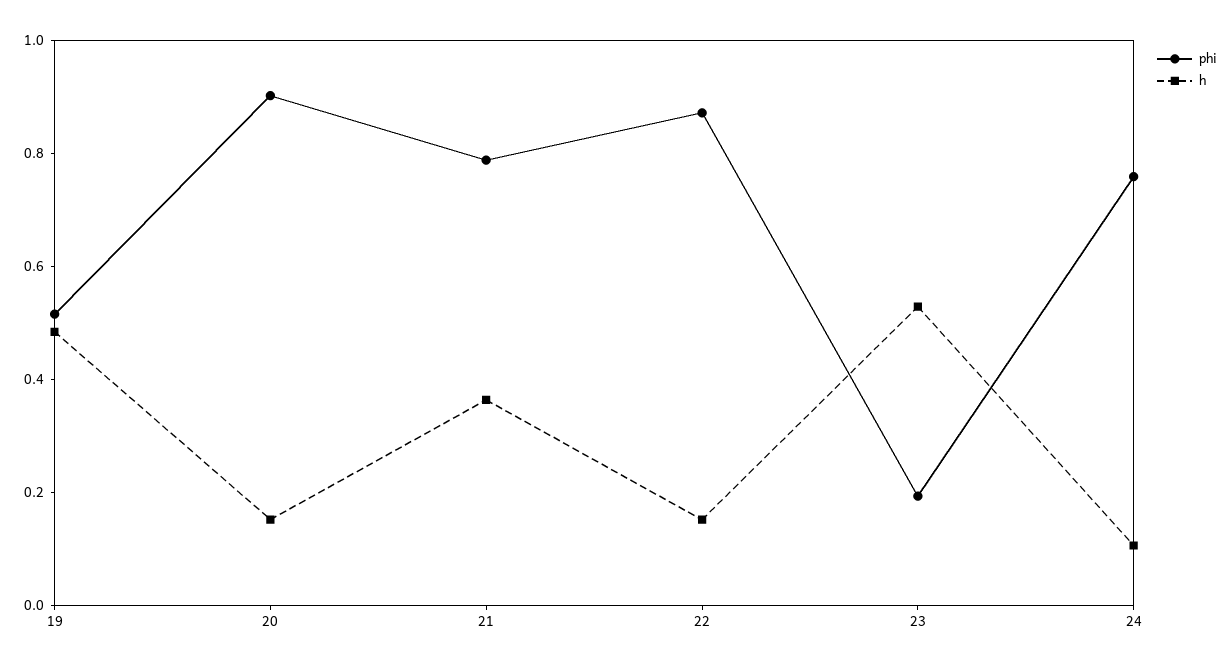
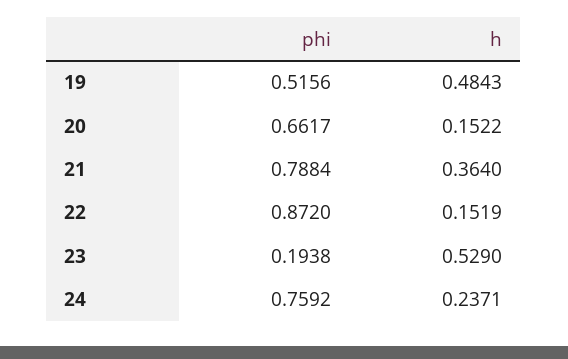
phi, 20: 0.9 -> 0.6617
h, 24: 0.1 -> 0.2371

